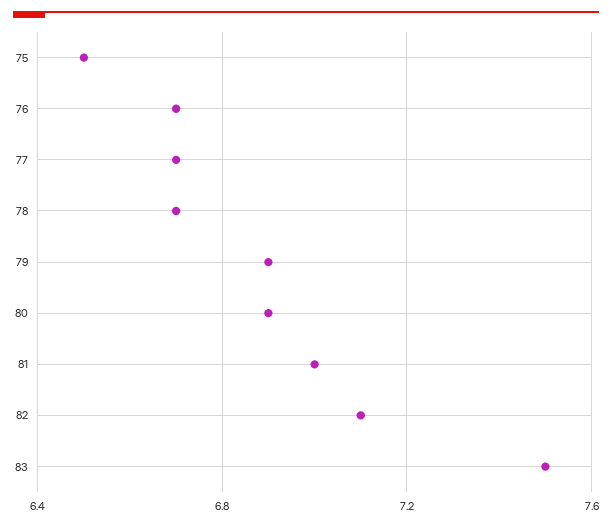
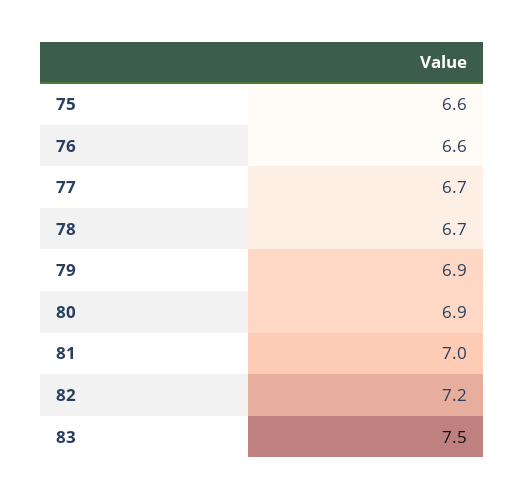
75: 6.5 -> 6.6
76: 6.7 -> 6.6
82: 7.1 -> 7.2

